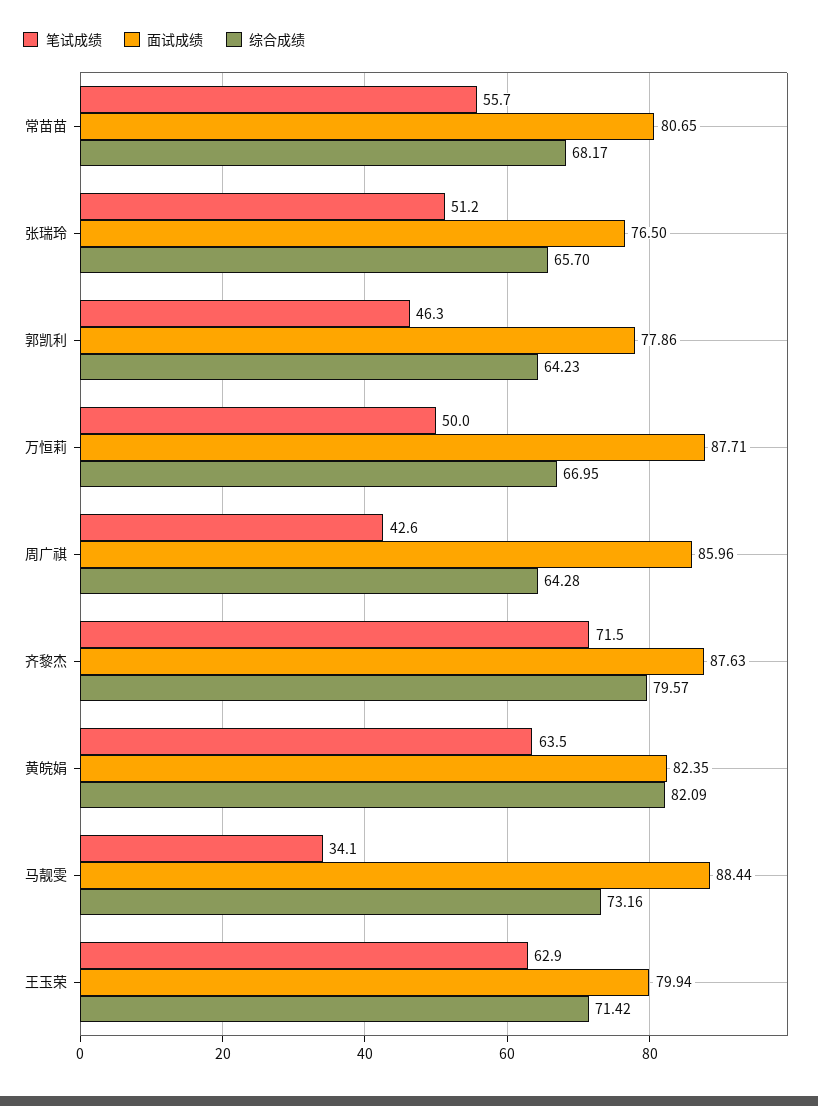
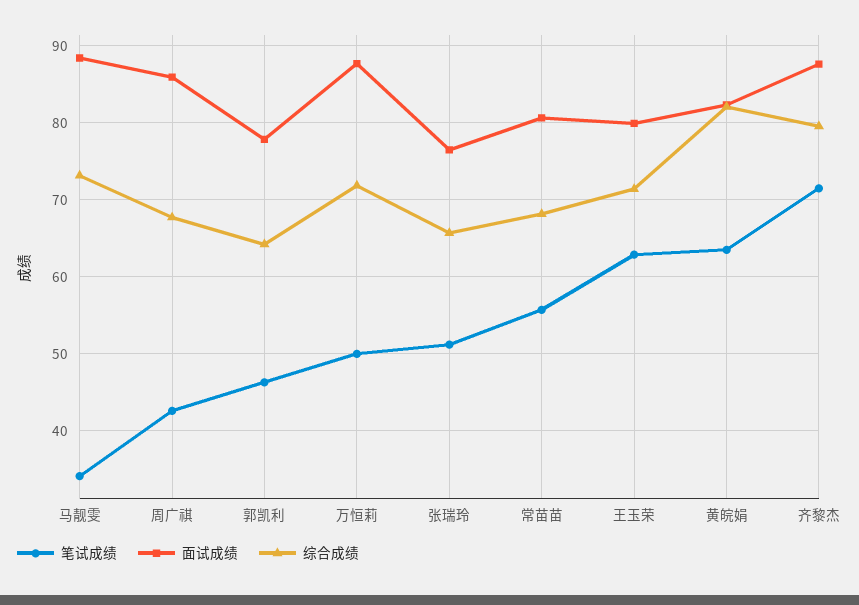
综合成绩, 万恒莉: 66.95 -> 72
综合成绩, 周广祺: 64.28 -> 68

